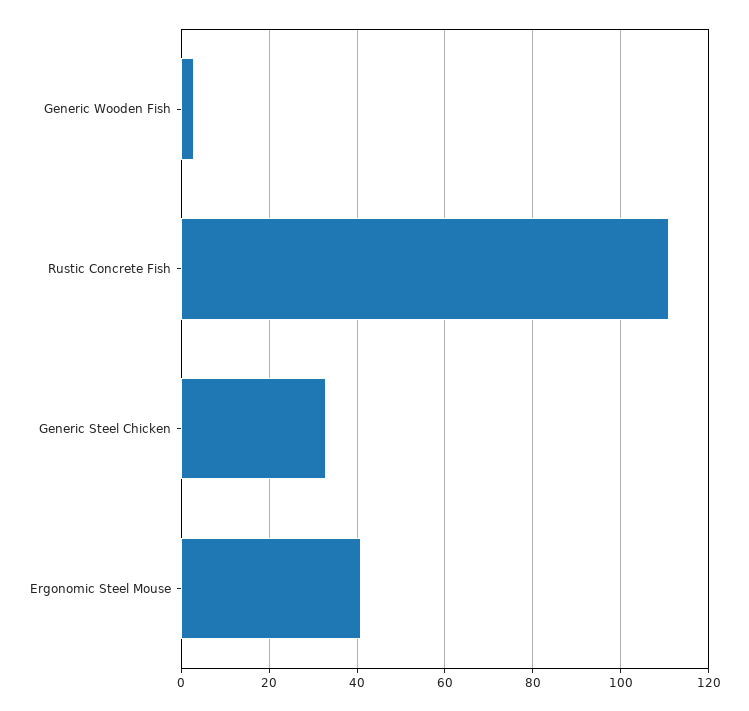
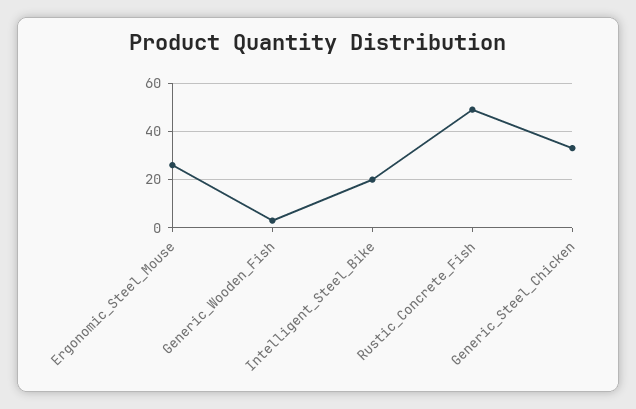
Rustic Concrete Fish: 110 -> 50
Ergonomic Steel Mouse: 40 -> 25
Intelligent_Steel_Bike: none -> 20

